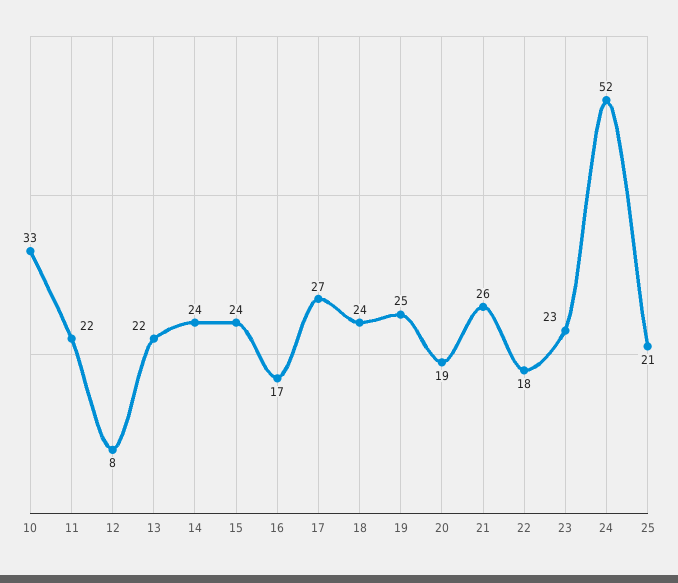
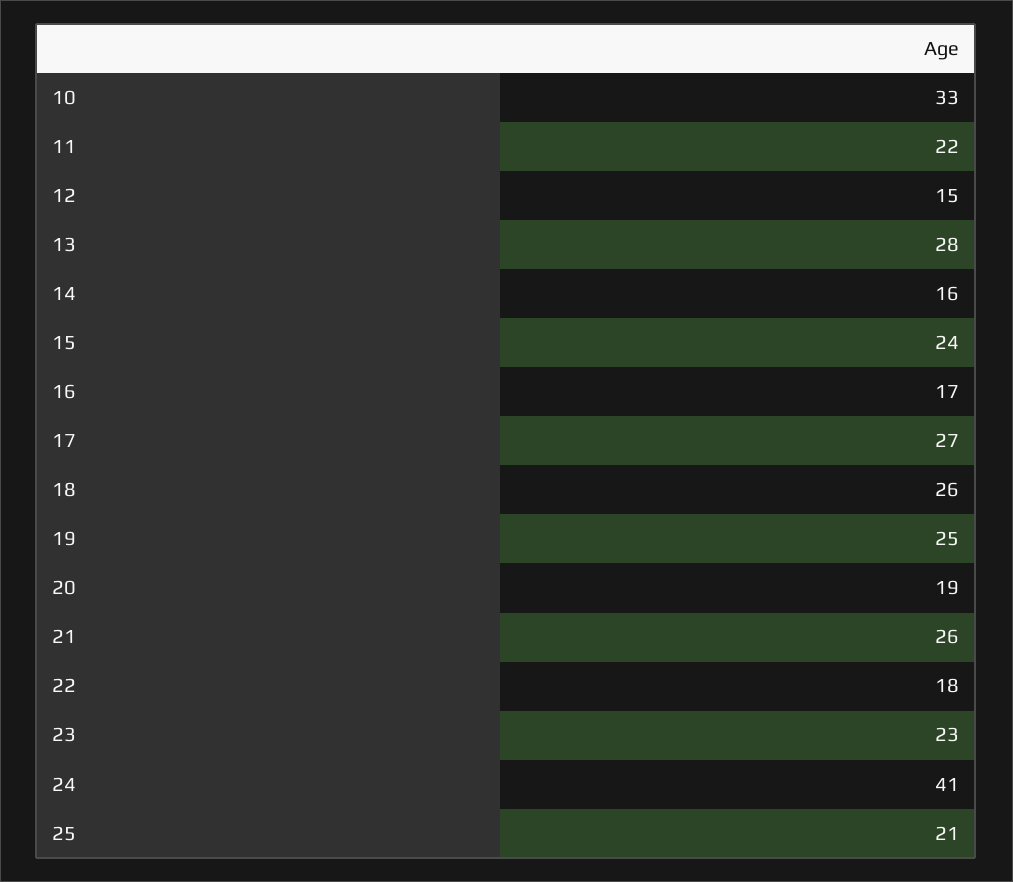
12: 8 -> 15
13: 22 -> 28
14: 24 -> 16
18: 24 -> 26
24: 52 -> 41

